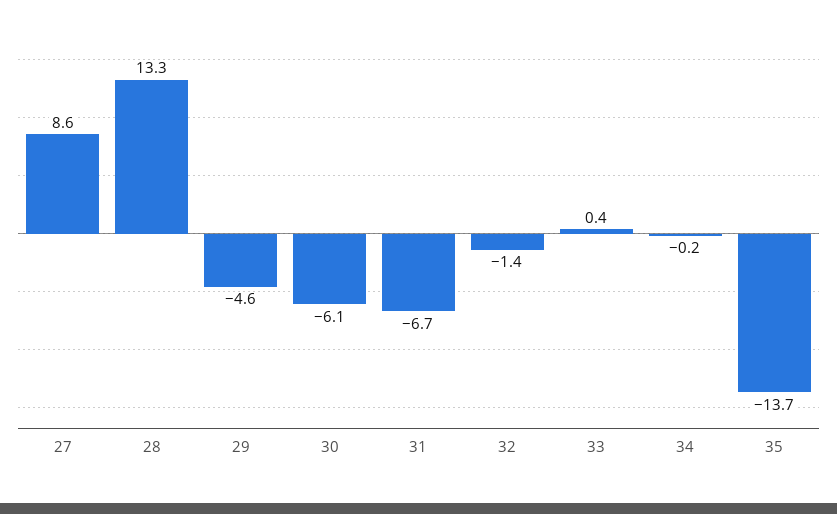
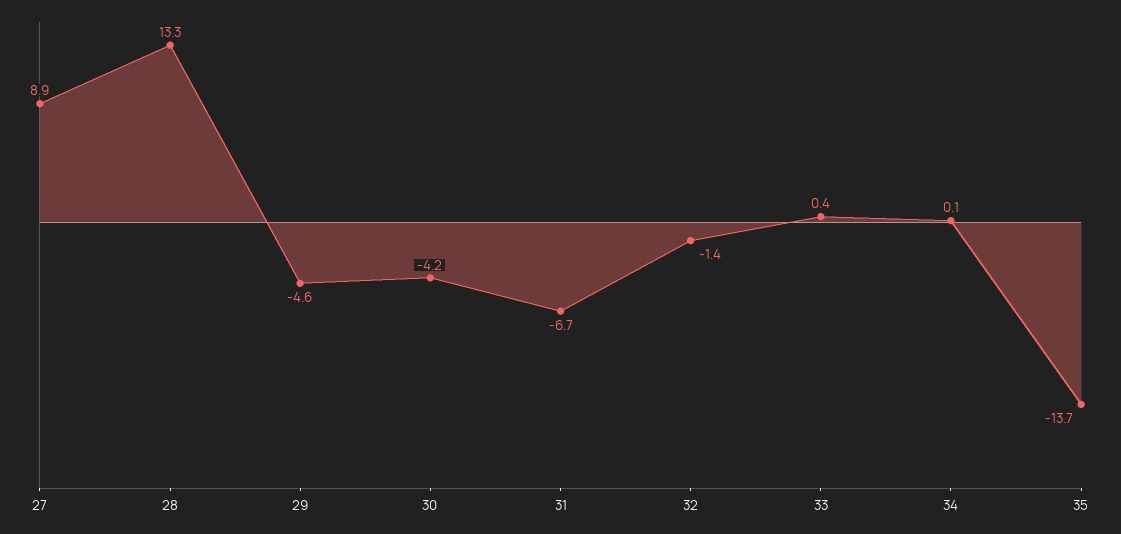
27: 8.6 -> 8.9
30: -6.1 -> -4.2
34: -0.2 -> 0.1

